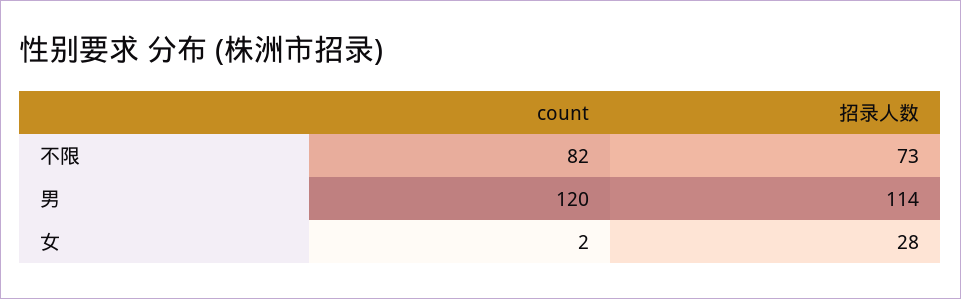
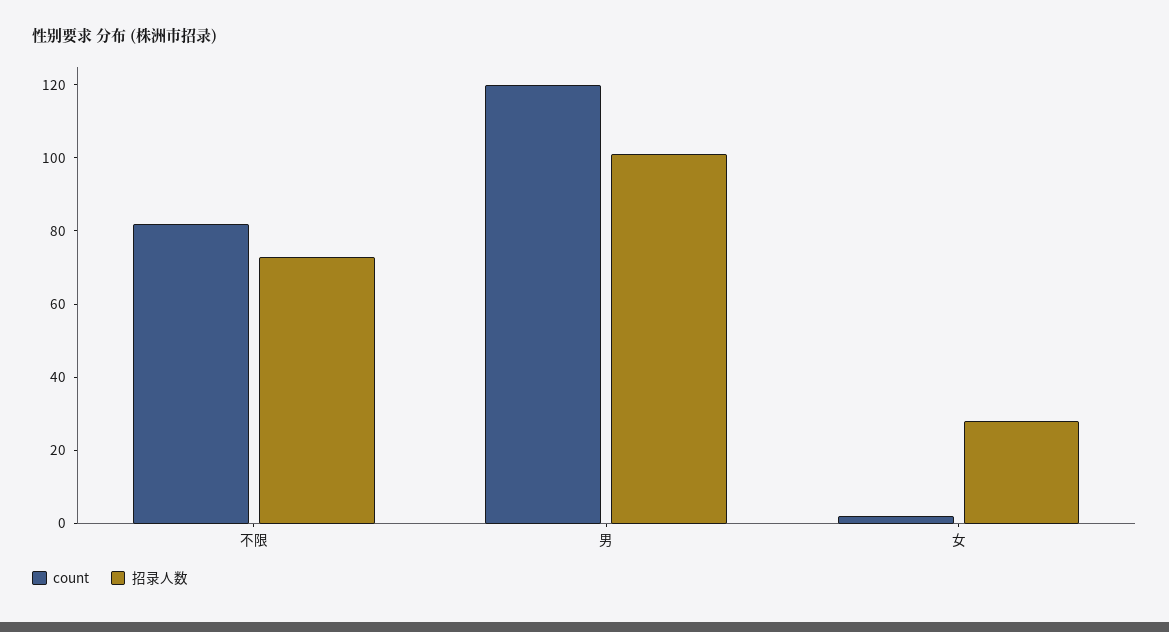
招录人数, 男: 114 -> 100

